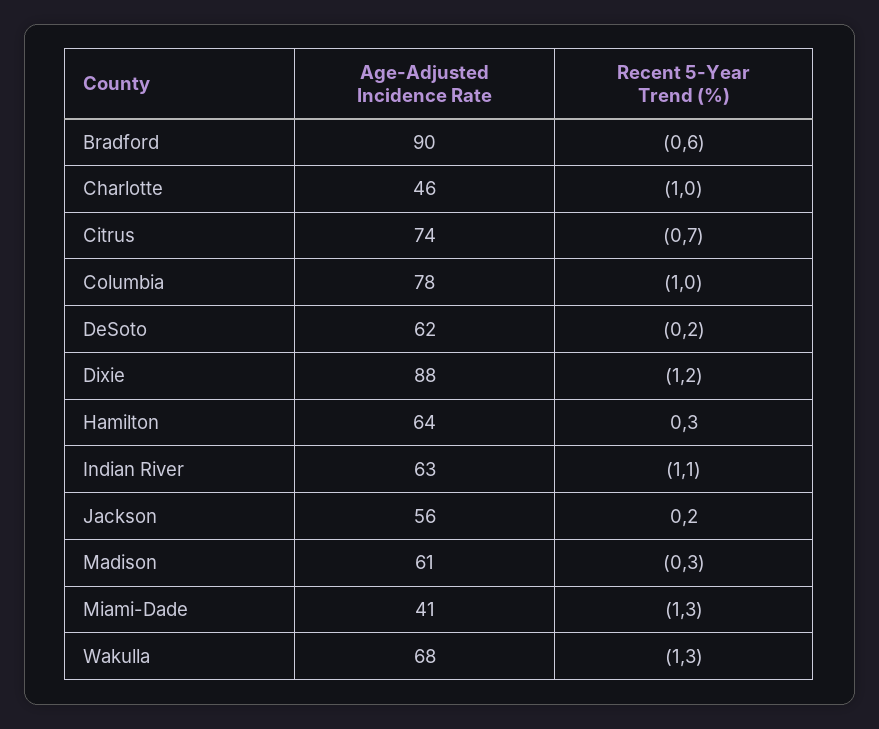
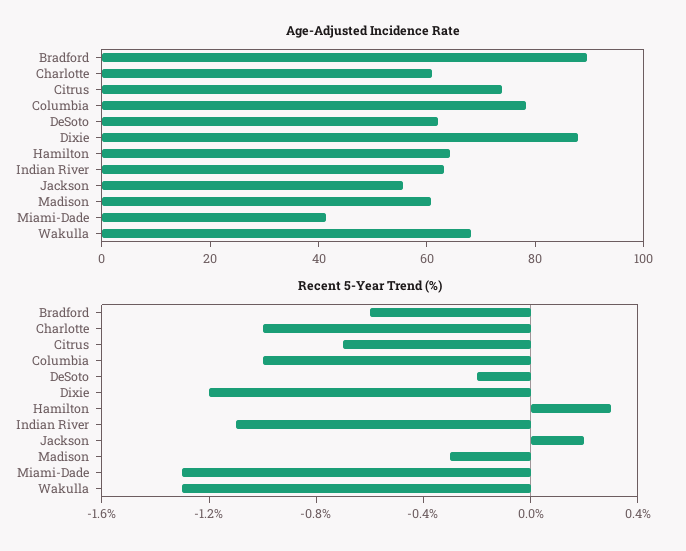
Age-Adjusted Incidence Rate, Charlotte: 46 -> 60

